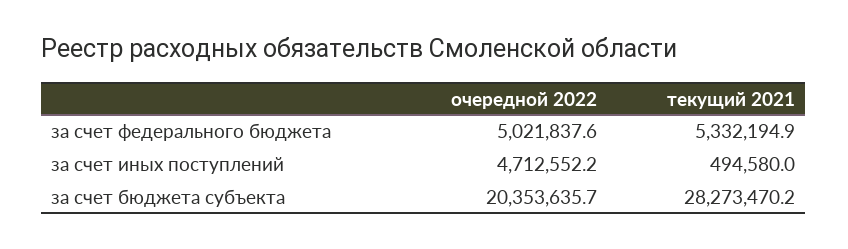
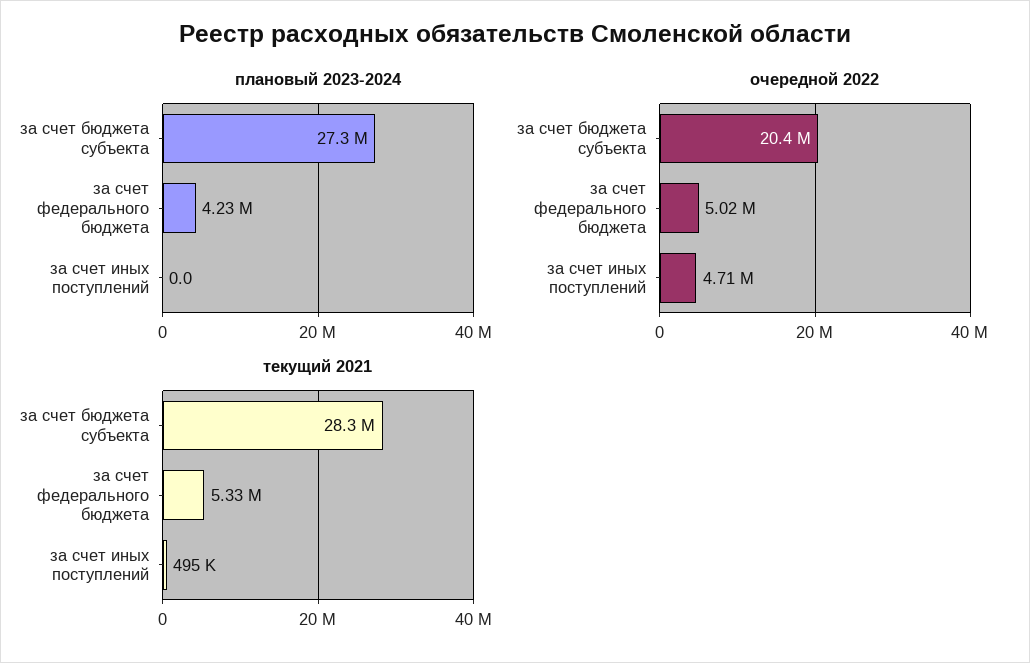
плановый 2023-2024, за счет бюджета субъекта: none -> 27300000
плановый 2023-2024, за счет федерального бюджета: none -> 4230000
плановый 2023-2024, за счет иных поступлений: none -> 0

